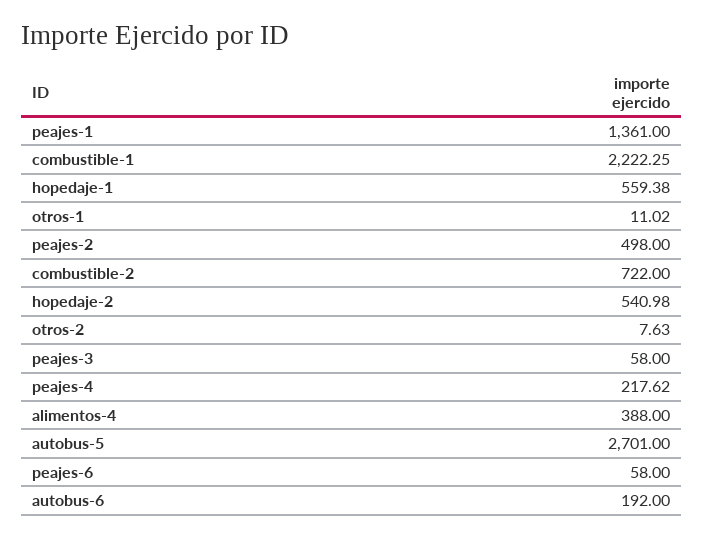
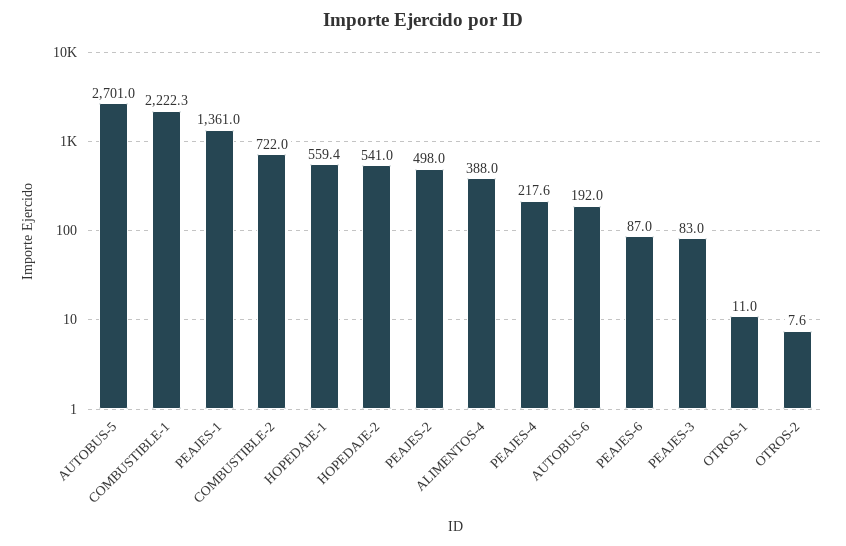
peajes-3: 58 -> 83
peajes-6: 58 -> 87

